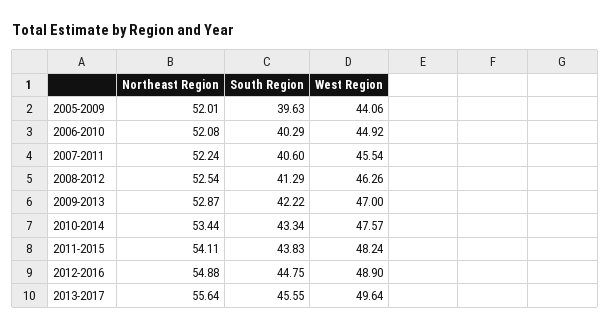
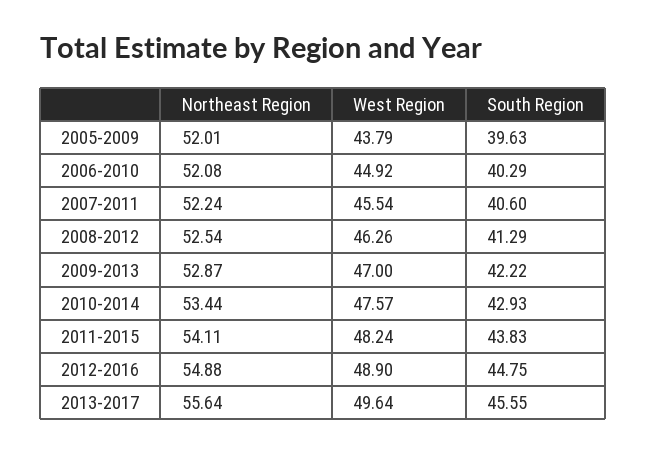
West Region, 2005-2009: 44.06 -> 43.79
South Region, 2010-2014: 43.34 -> 42.93

